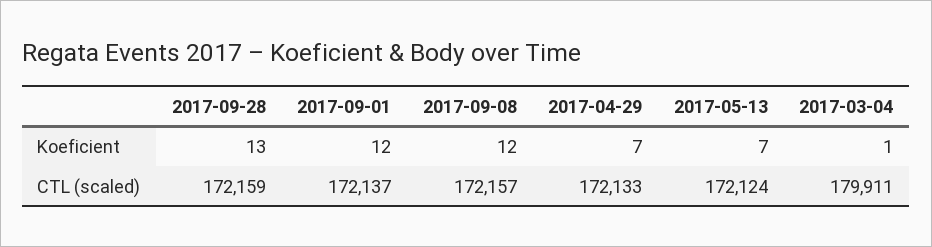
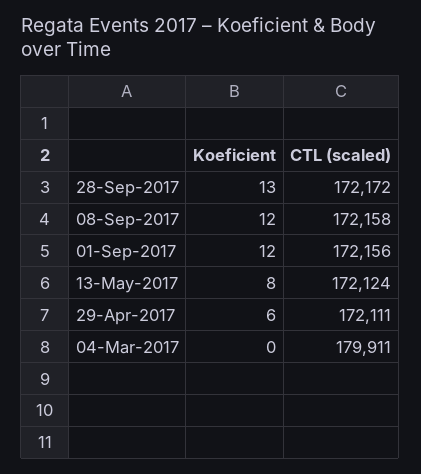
2017-04-29, Koeficient: 7 -> 6
2017-05-13, Koeficient: 7 -> 8
2017-03-04, Koeficient: 1 -> 0
2017-09-28, CTL (scaled): 172159 -> 172172
2017-09-01, CTL (scaled): 172137 -> 172156
2017-09-08, CTL (scaled): 172157 -> 172158
2017-04-29, CTL (scaled): 172133 -> 172111

